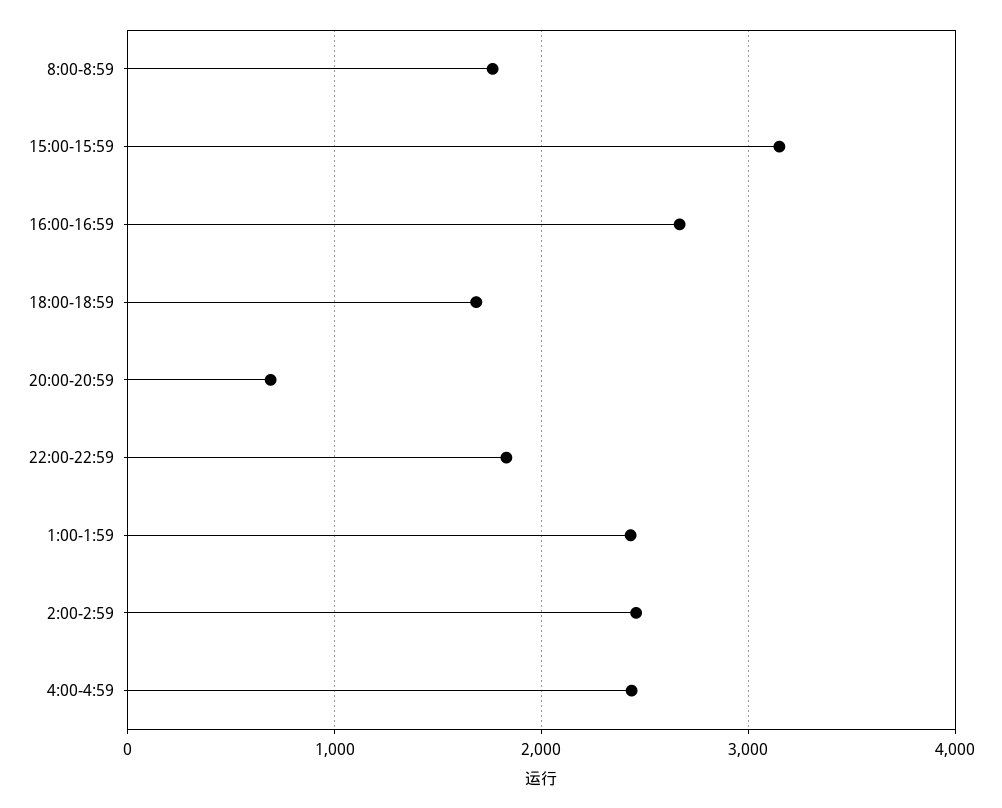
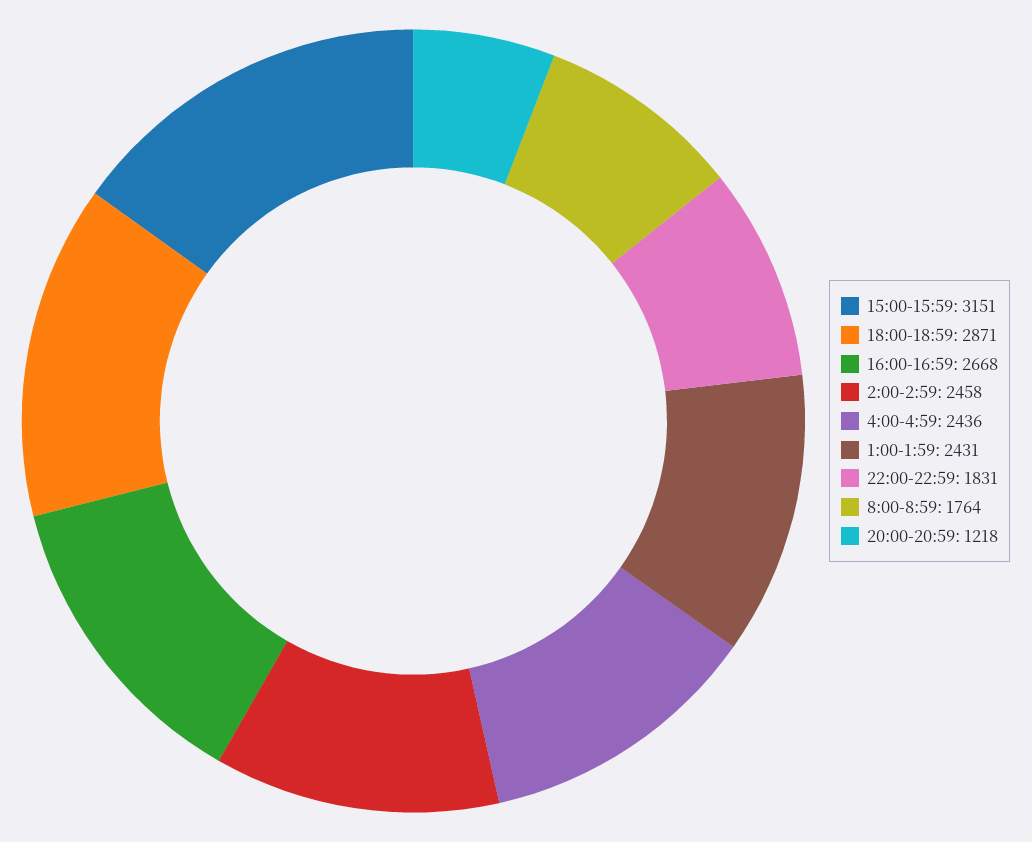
18:00-18:59: 1700 -> 2871
20:00-20:59: 700 -> 1218

